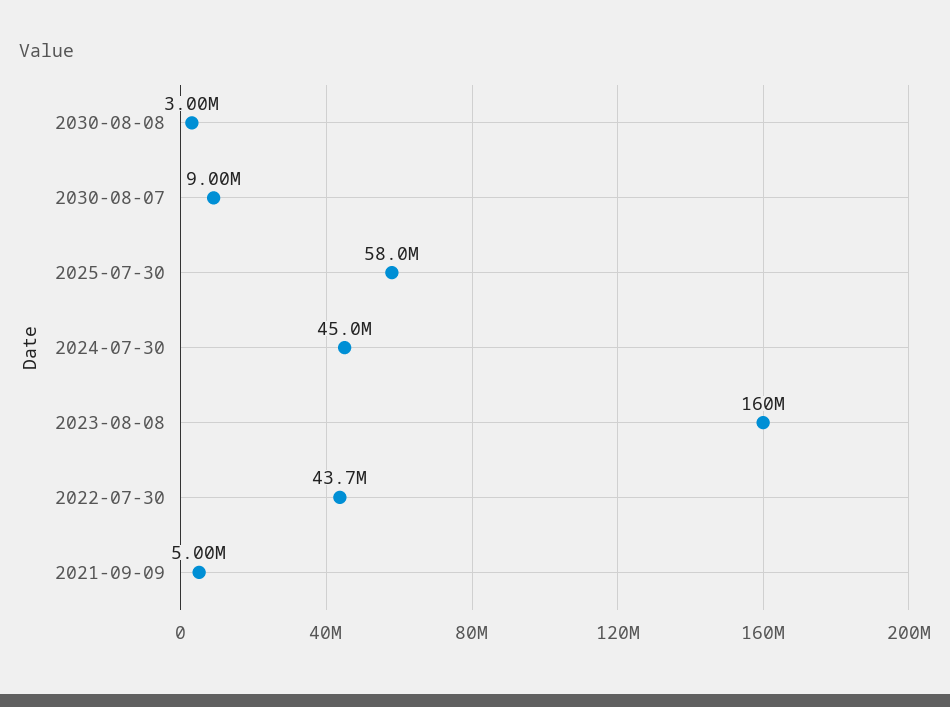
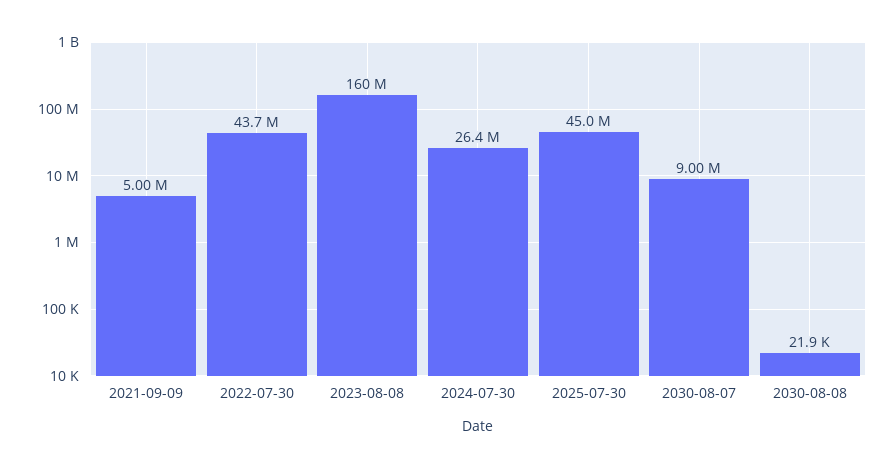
2030-08-08: 3000000 -> 21900
2025-07-30: 58000000 -> 45000000
2024-07-30: 45000000 -> 26400000

